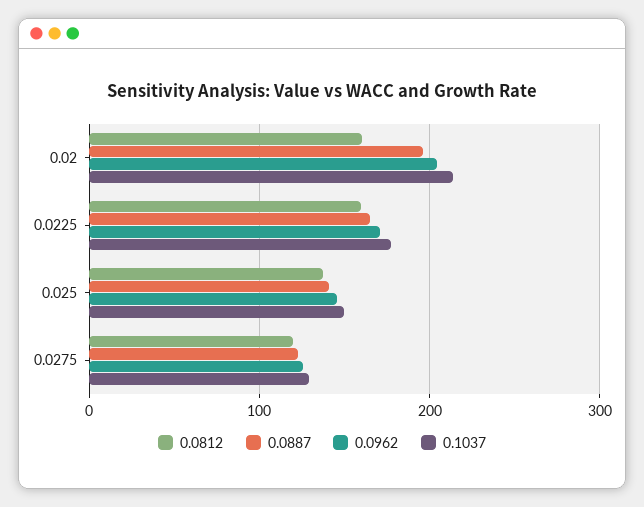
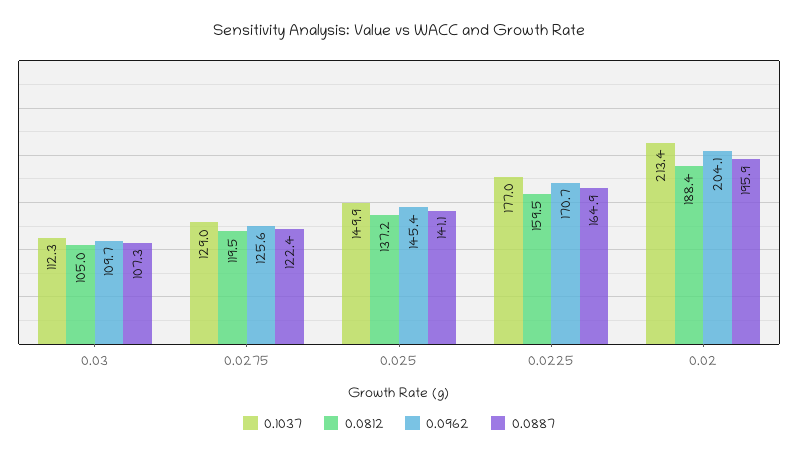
0.0812, 0.02: 160 -> 188.4
0.1037, 0.03: none -> 112.3
0.0812, 0.03: none -> 105
0.0962, 0.03: none -> 109.7
0.0887, 0.03: none -> 107.3

